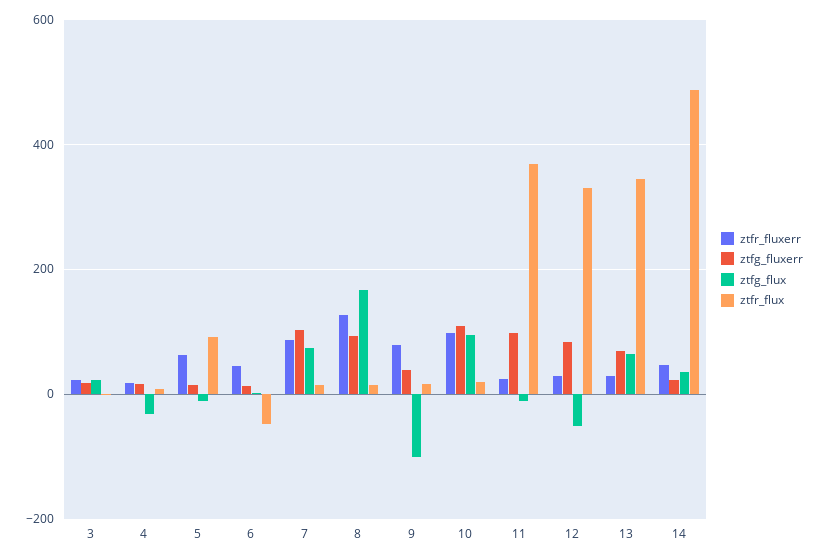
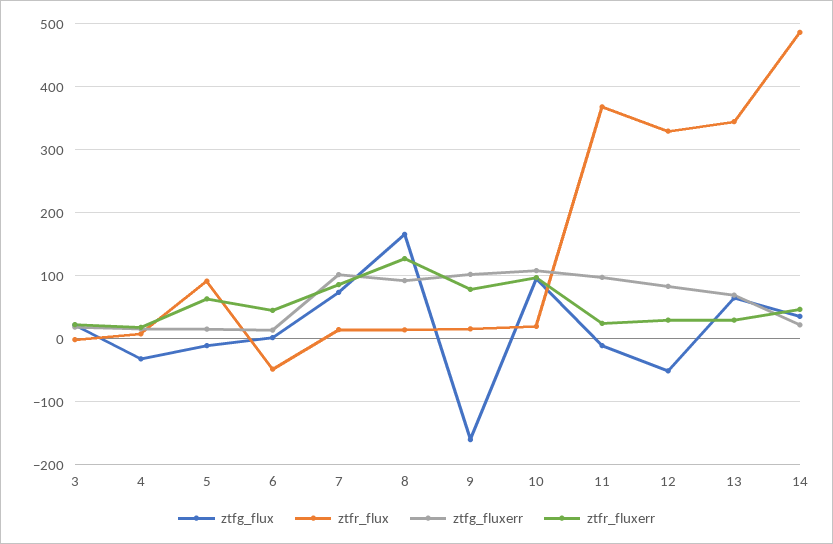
ztfg_fluxerr, 9: 40 -> 100
ztfg_flux, 9: -100 -> -160

